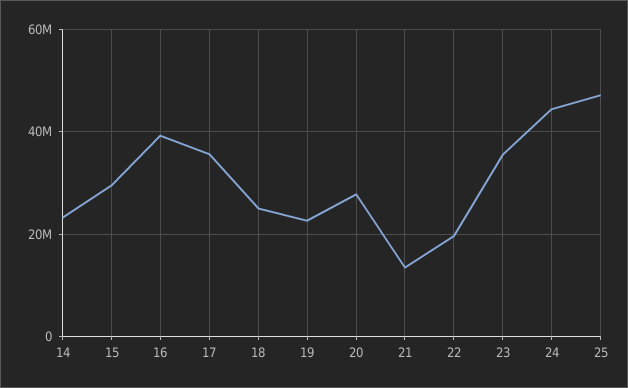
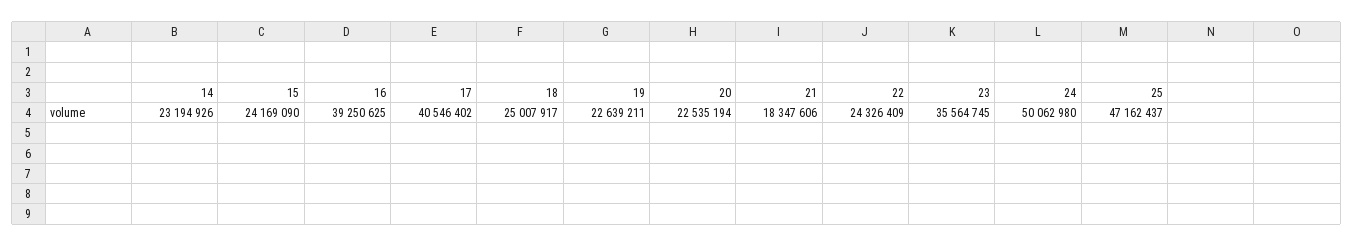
15: 30000000 -> 24169090
17: 36000000 -> 40546402
20: 28000000 -> 22535194
21: 14000000 -> 18347606
22: 20000000 -> 24326409
24: 44000000 -> 50062980

